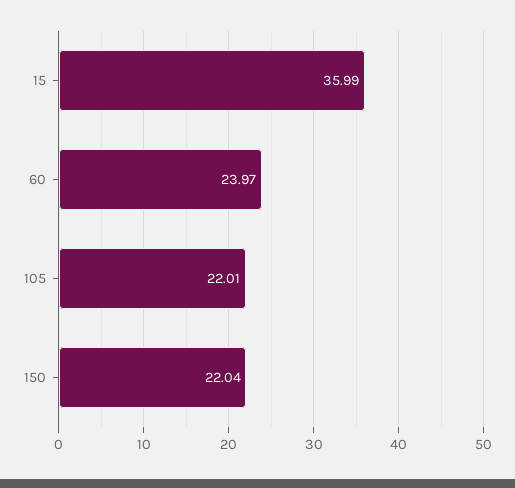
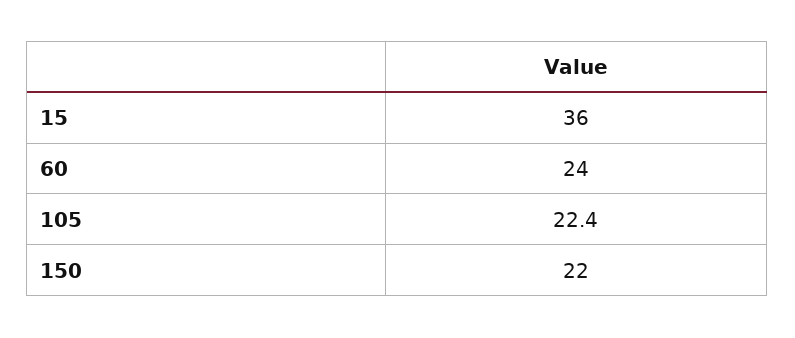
105: 22.01 -> 22.4

